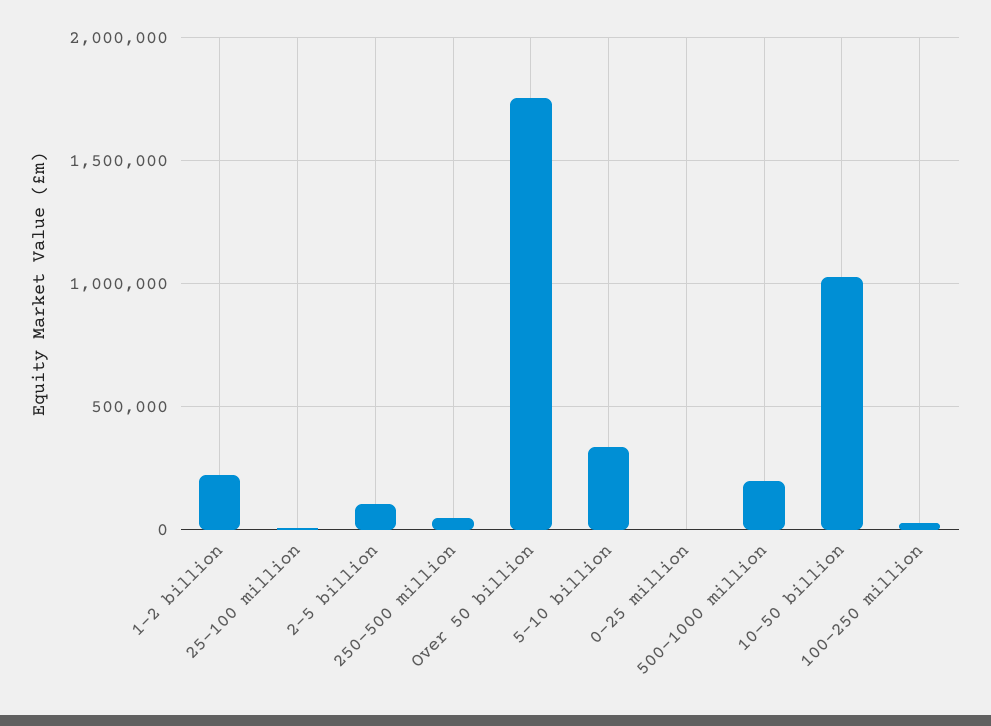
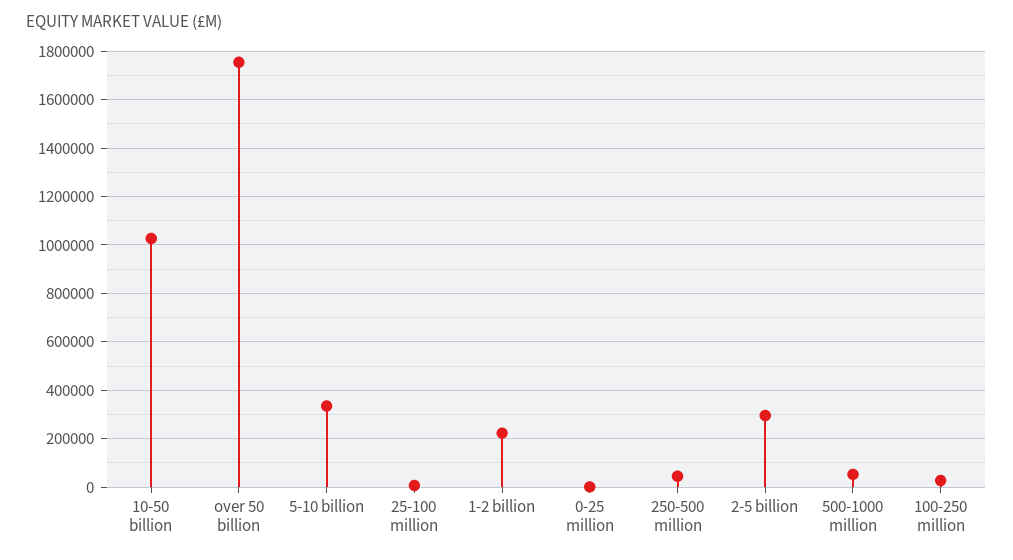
2-5 billion: 100000 -> 300000
500-1000 million: 200000 -> 50000

